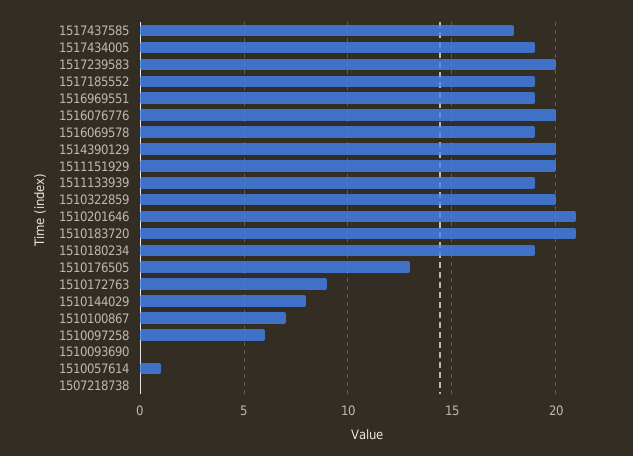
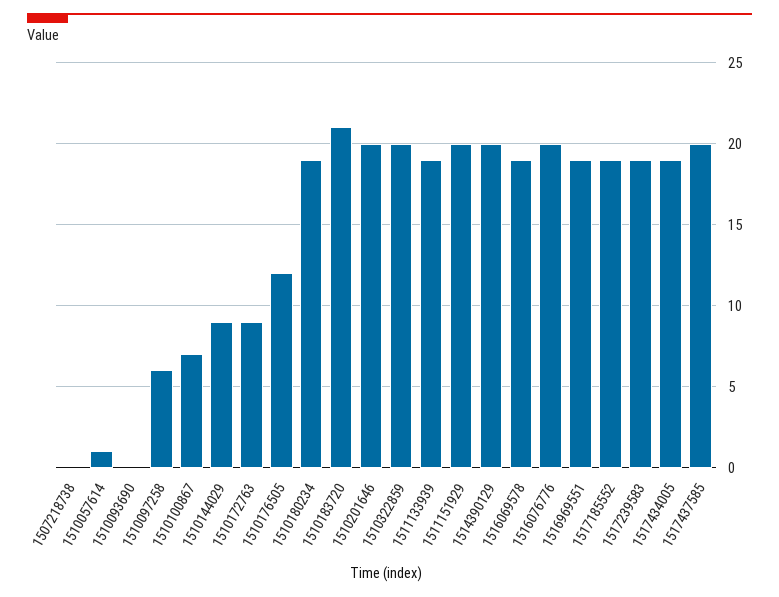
1517437585: 18 -> 20
1517239583: 20 -> 19
1510201646: 21 -> 20
1510176505: 13 -> 12
1510144029: 8 -> 9

